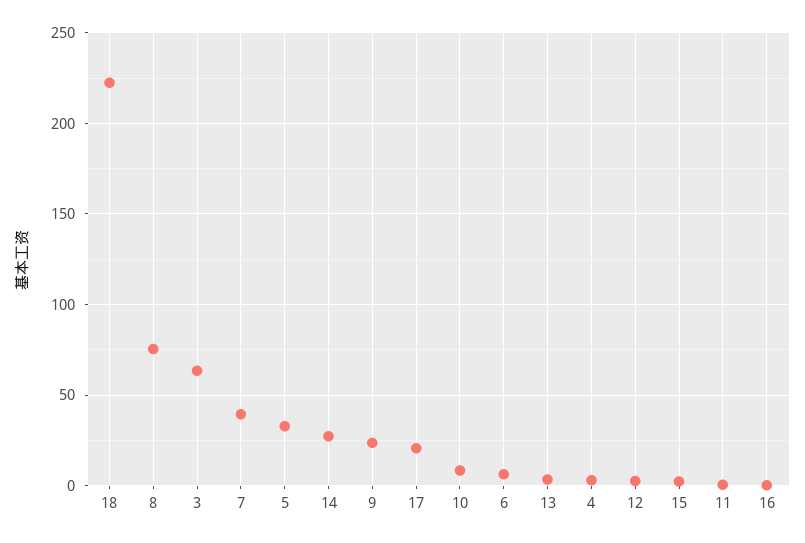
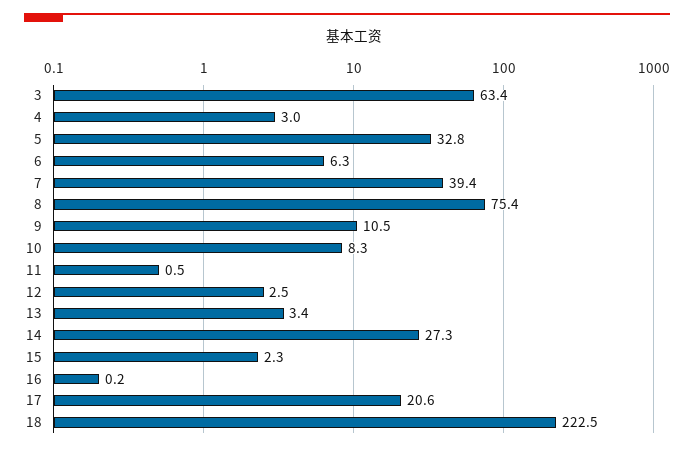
9: 25 -> 10.5

